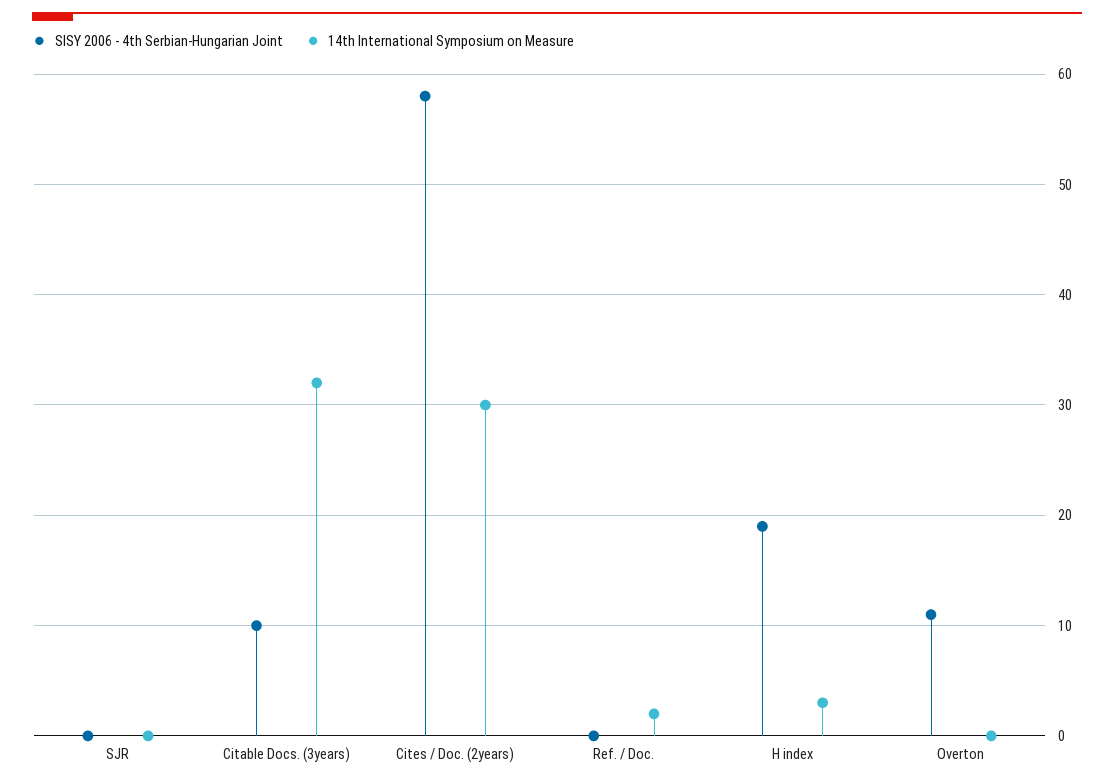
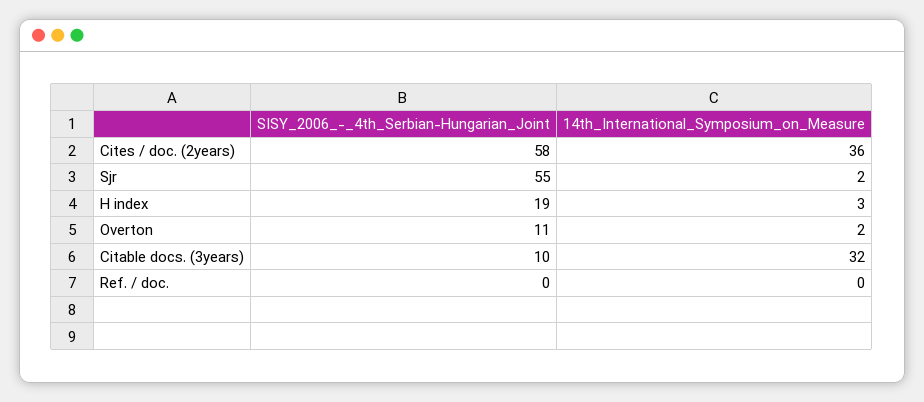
SISY 2006 - 4th Serbian-Hungarian Joint, SJR: 0 -> 55
14th International Symposium on Measure, SJR: 0 -> 2
14th International Symposium on Measure, Cites / Doc. (2years): 30 -> 36
14th International Symposium on Measure, Ref. / Doc.: 2 -> 0
14th International Symposium on Measure, Overton: 0 -> 2

